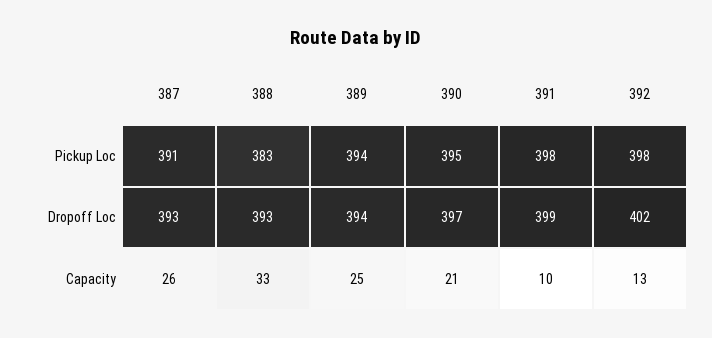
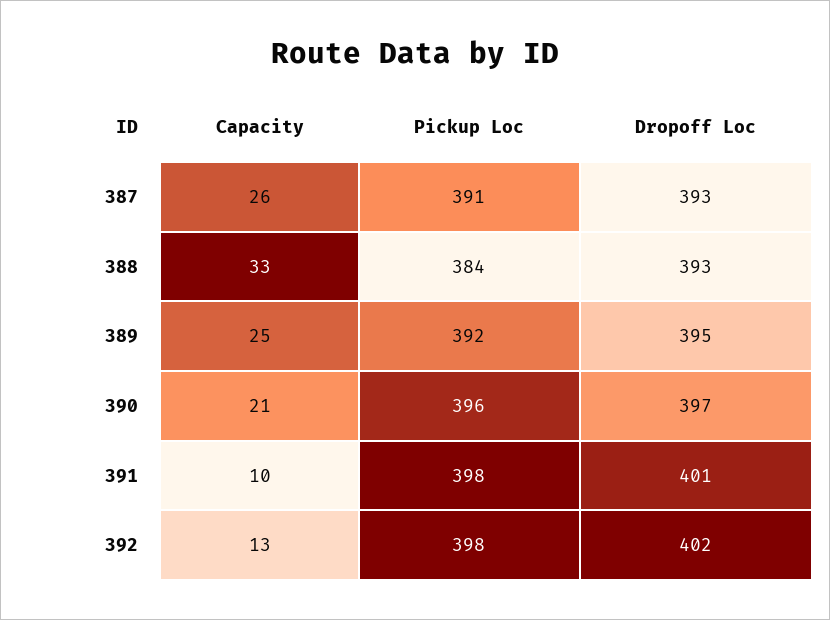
388, Pickup Loc: 383 -> 384
389, Pickup Loc: 394 -> 392
390, Pickup Loc: 395 -> 396
389, Dropoff Loc: 394 -> 395
391, Dropoff Loc: 399 -> 401

